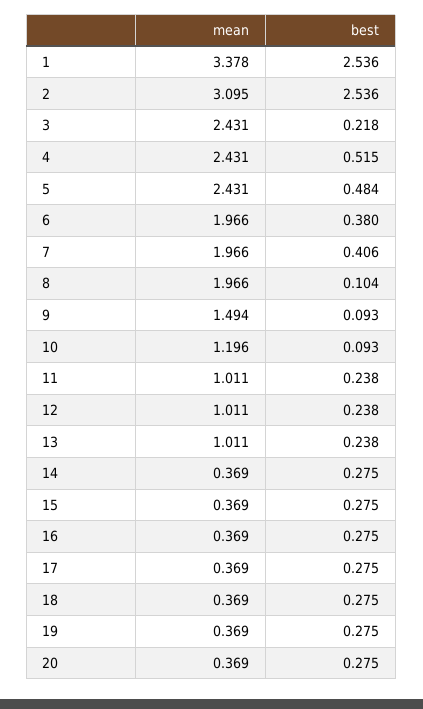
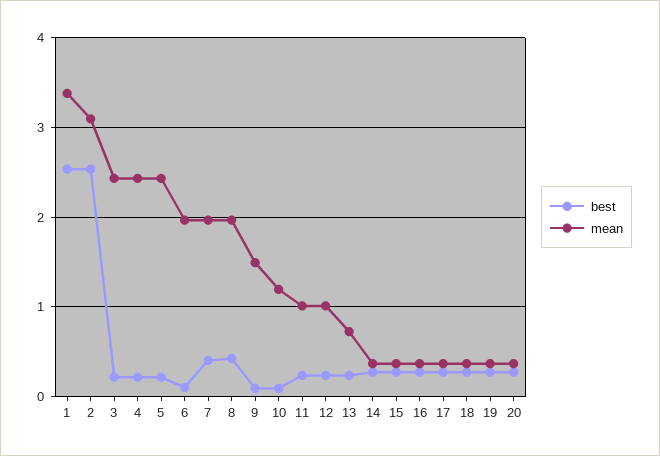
best, 4: 0.515 -> 0.2
best, 5: 0.484 -> 0.2
best, 6: 0.38 -> 0.1
best, 8: 0.104 -> 0.4
mean, 13: 1.011 -> 0.7

